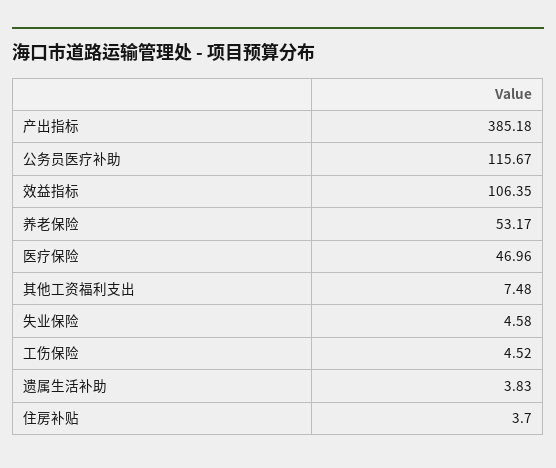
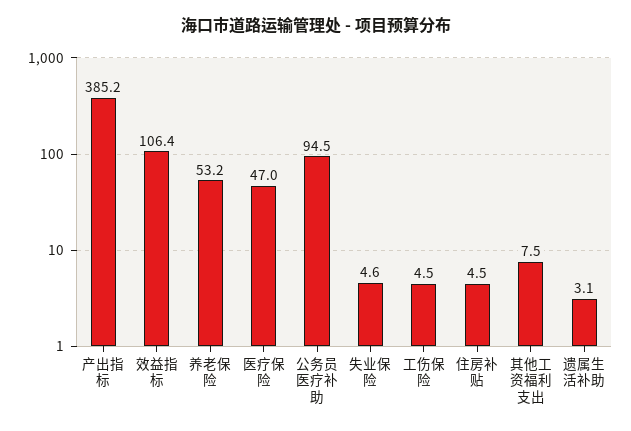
公务员医疗补助: 115.67 -> 94.5
遗属生活补助: 3.83 -> 3.1
住房补贴: 3.7 -> 4.5

